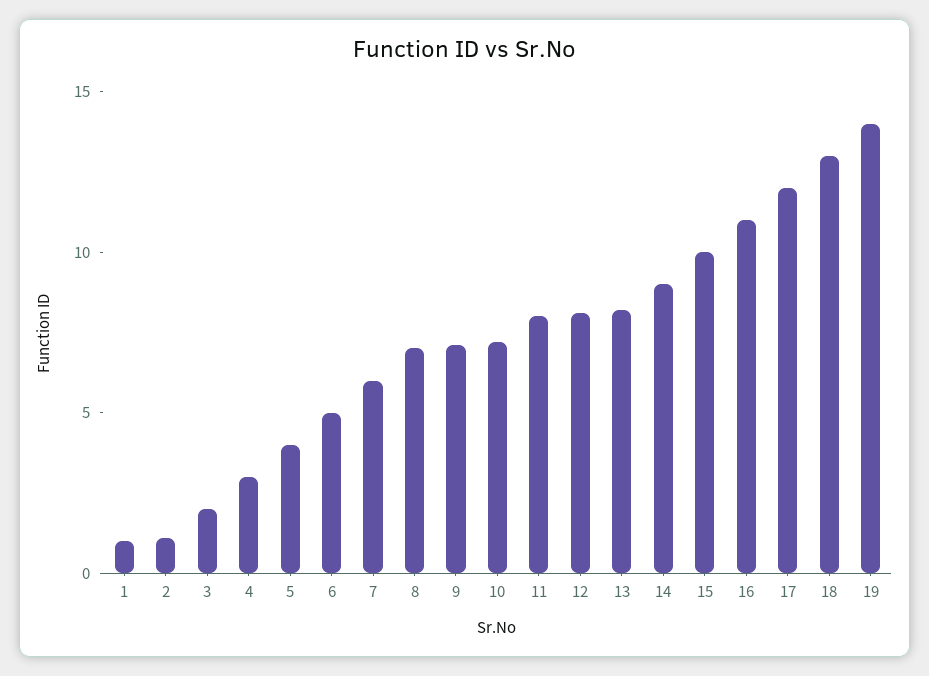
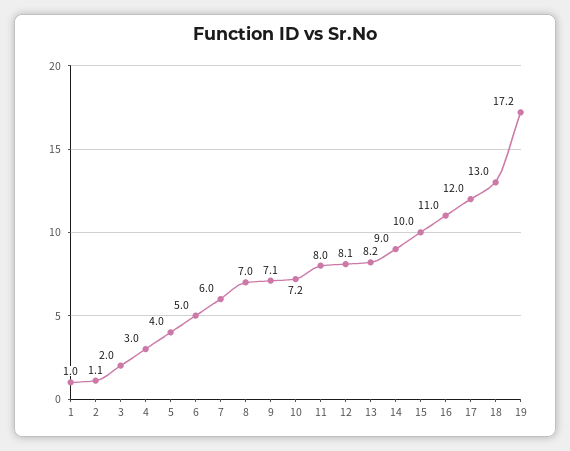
19: 14 -> 17.2

